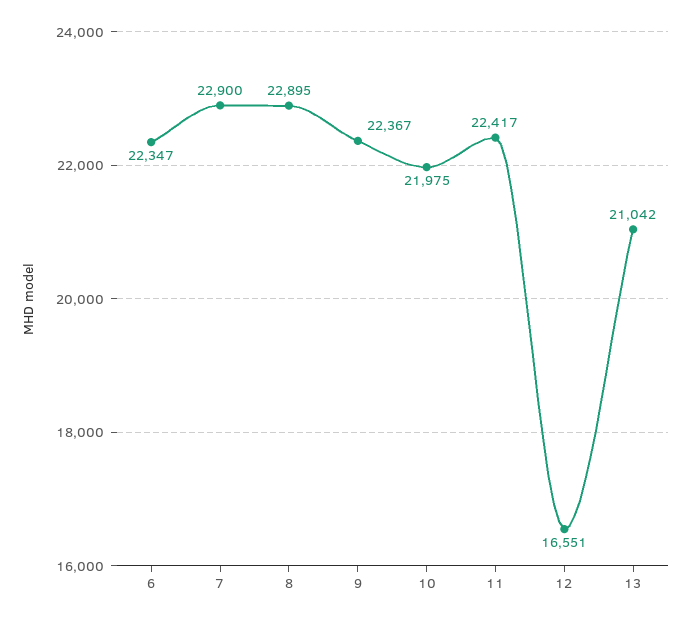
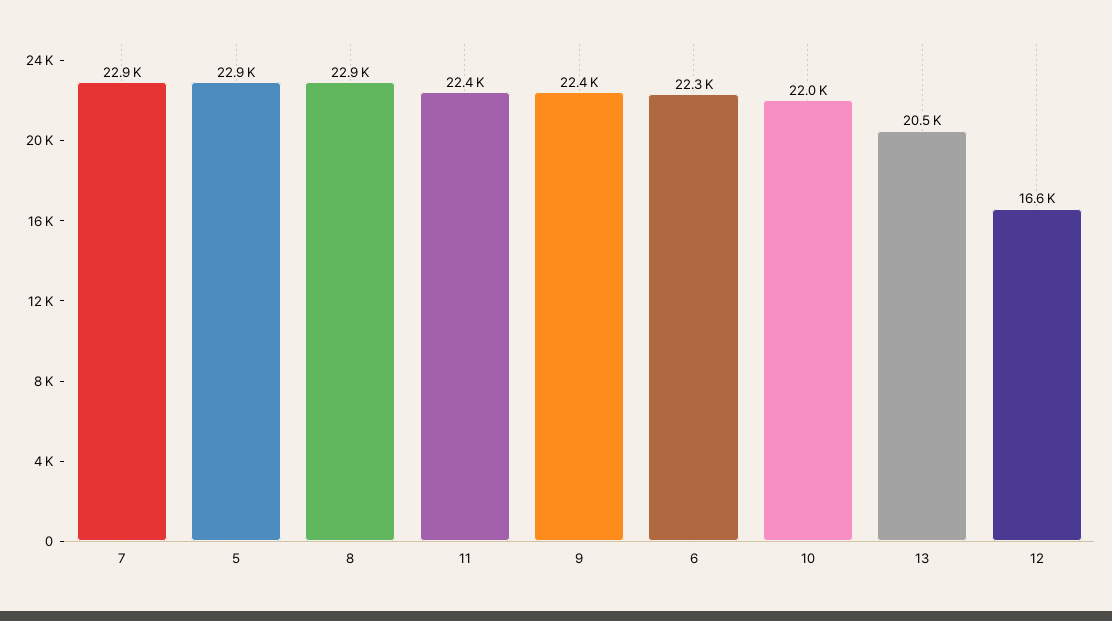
13: 21042 -> 20500
5: none -> 22900

